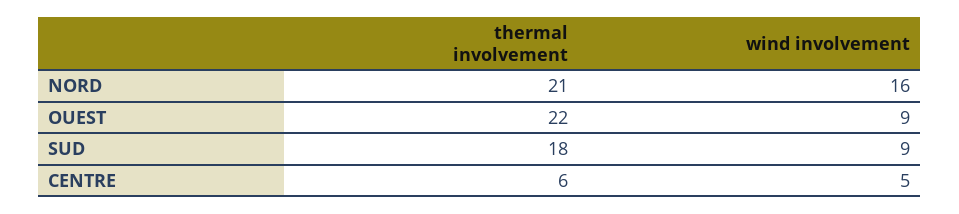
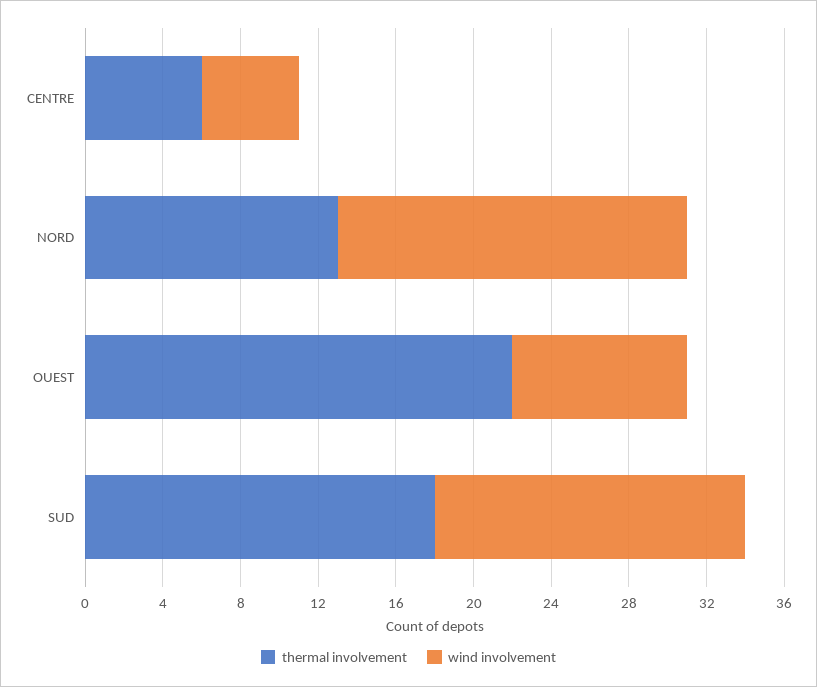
thermal involvement, NORD: 21 -> 13
wind involvement, NORD: 16 -> 18
wind involvement, SUD: 9 -> 16

